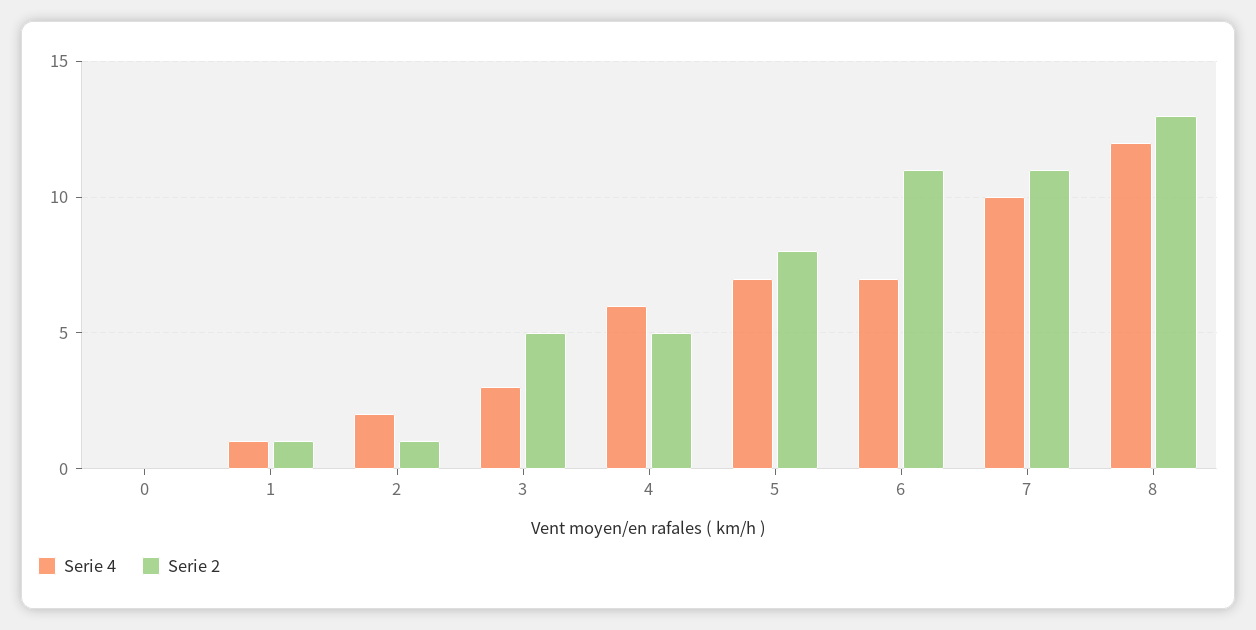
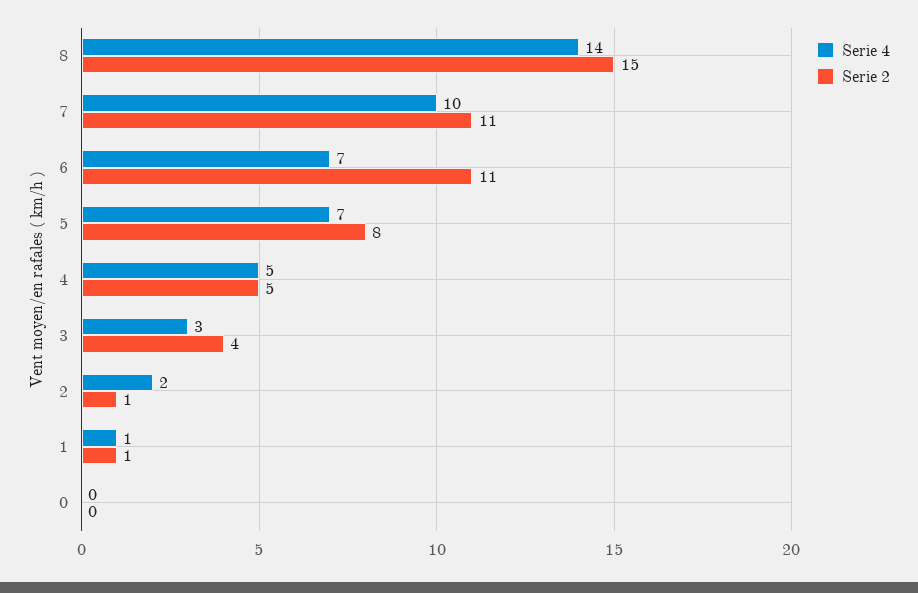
Serie 2, 3: 5 -> 4
Serie 4, 4: 6 -> 5
Serie 4, 8: 12 -> 14
Serie 2, 8: 13 -> 15

